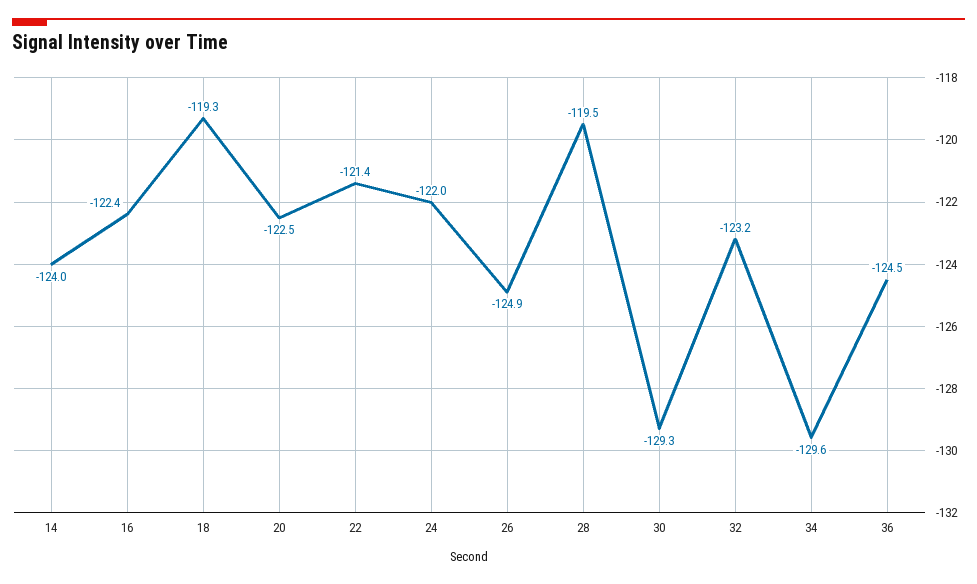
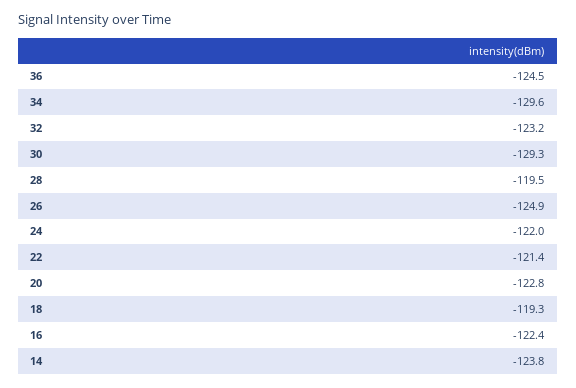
14: -124 -> -123.8
20: -122.5 -> -122.8

